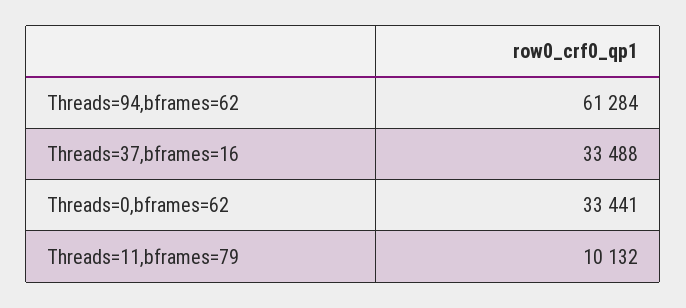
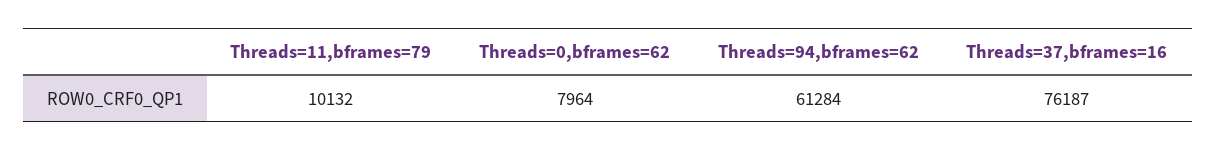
Threads=37,bframes=16: 33488 -> 76187
Threads=0,bframes=62: 33441 -> 7964

